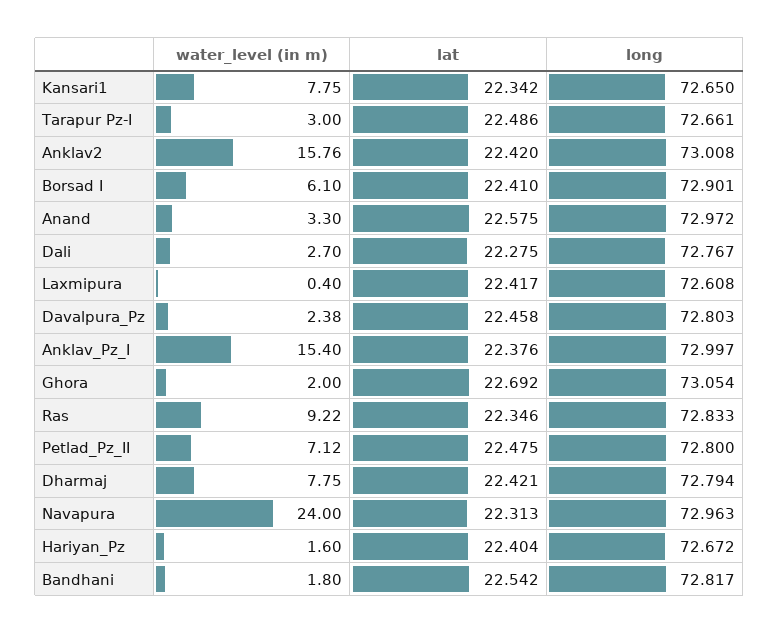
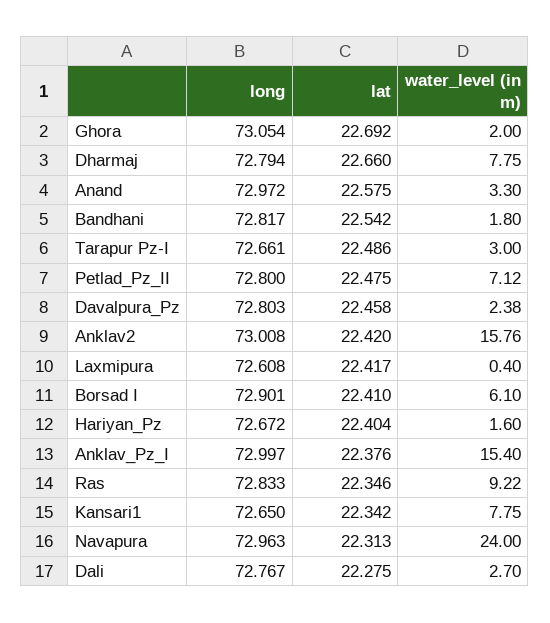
lat, Dharmaj: 22.421 -> 22.66

